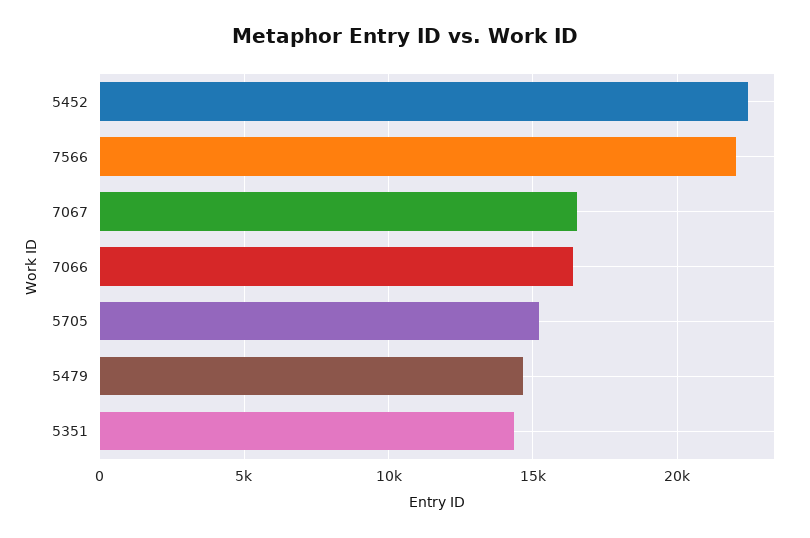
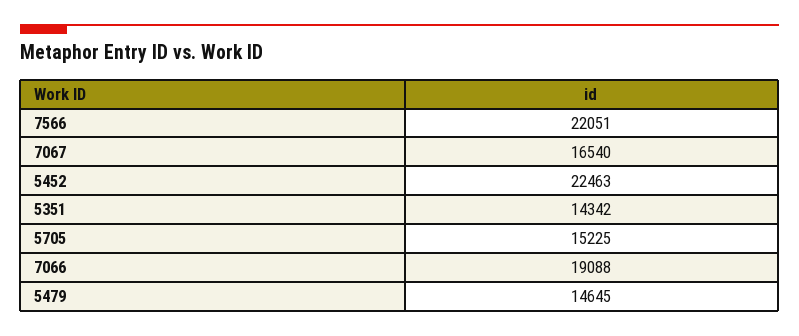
7066: 16500 -> 19088

